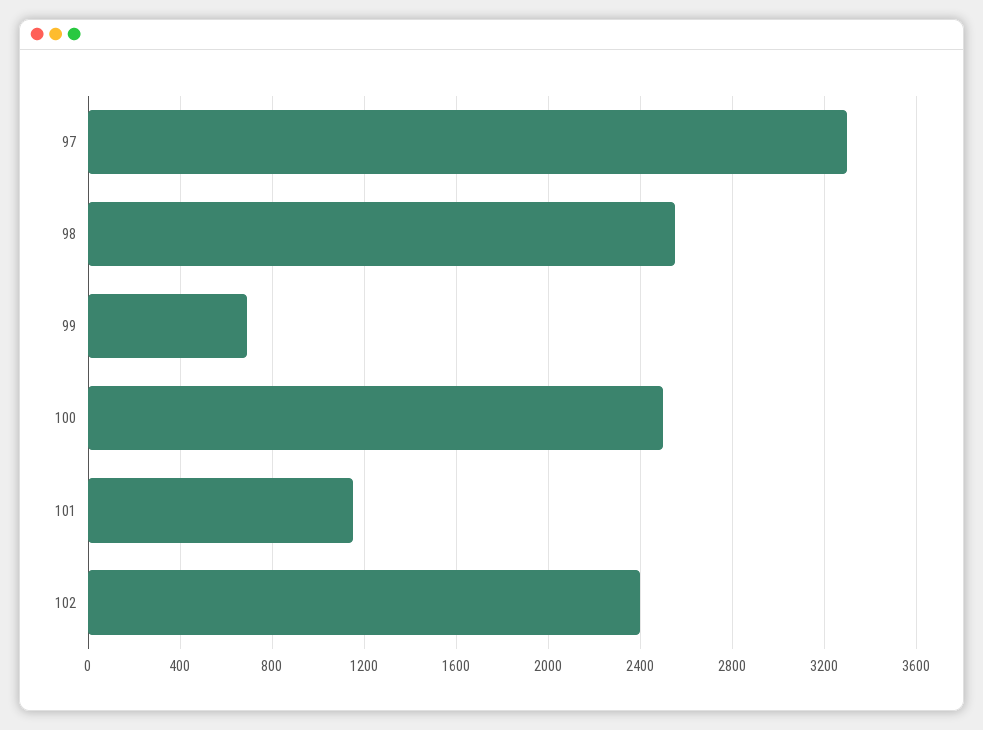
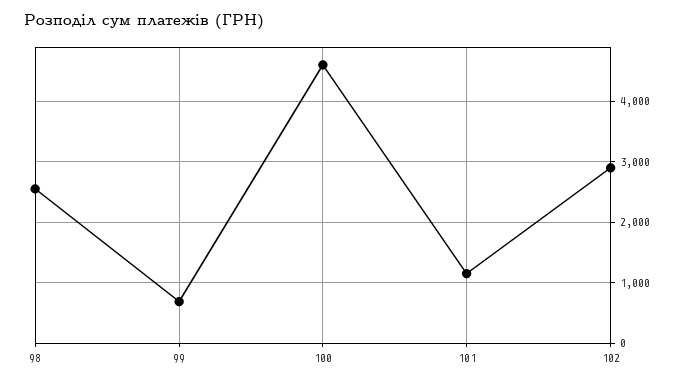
97: 3300 -> none
100: 2500 -> 4600
102: 2400 -> 2900

